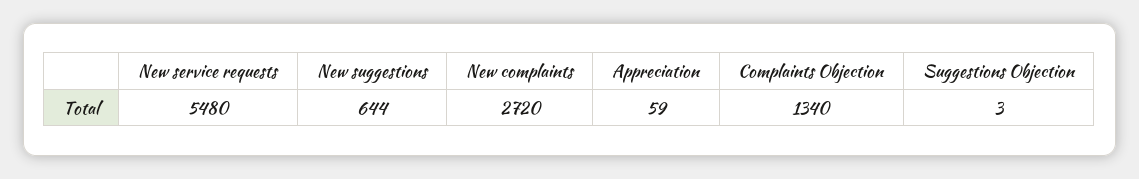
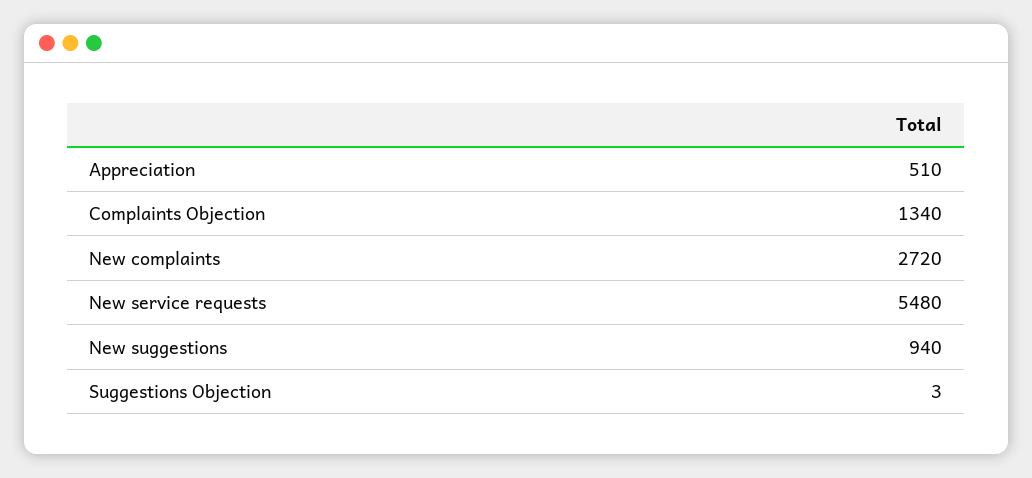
New suggestions: 644 -> 940
Appreciation: 59 -> 510

